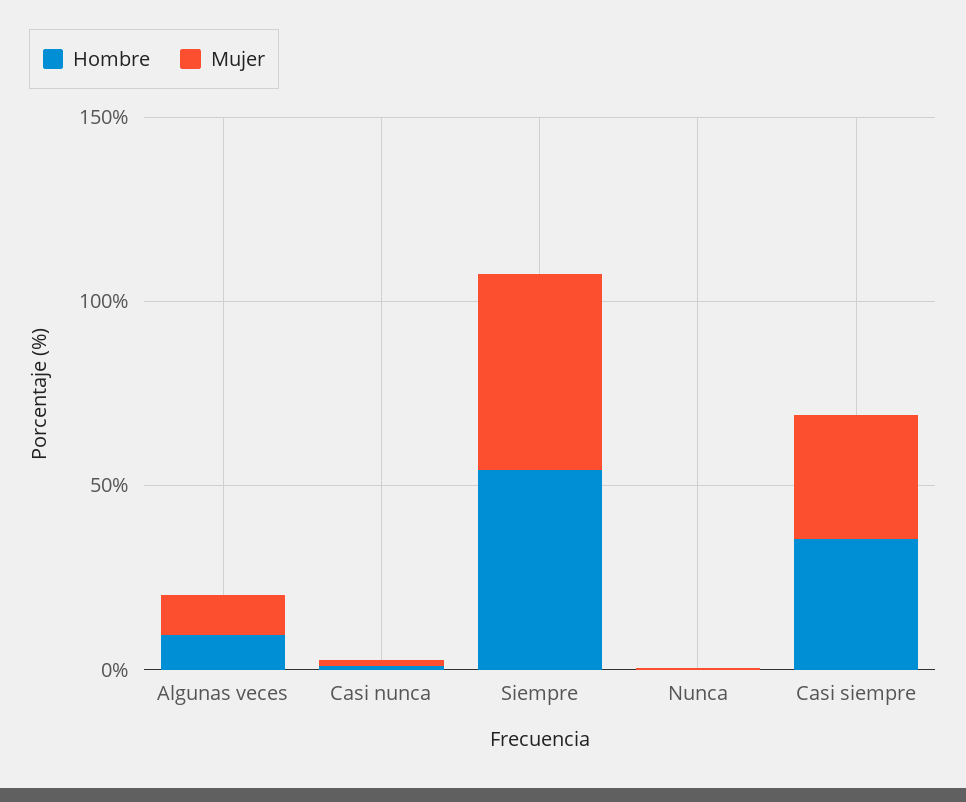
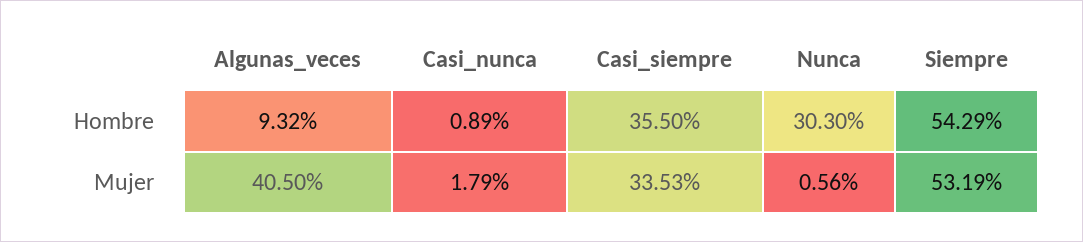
Mujer, Algunas veces: 10 -> 40.5
Hombre, Nunca: 0 -> 30.3

